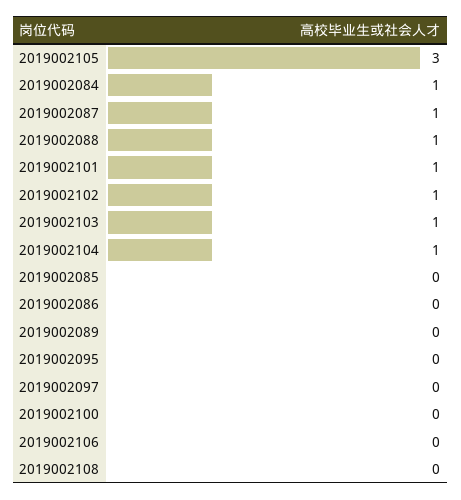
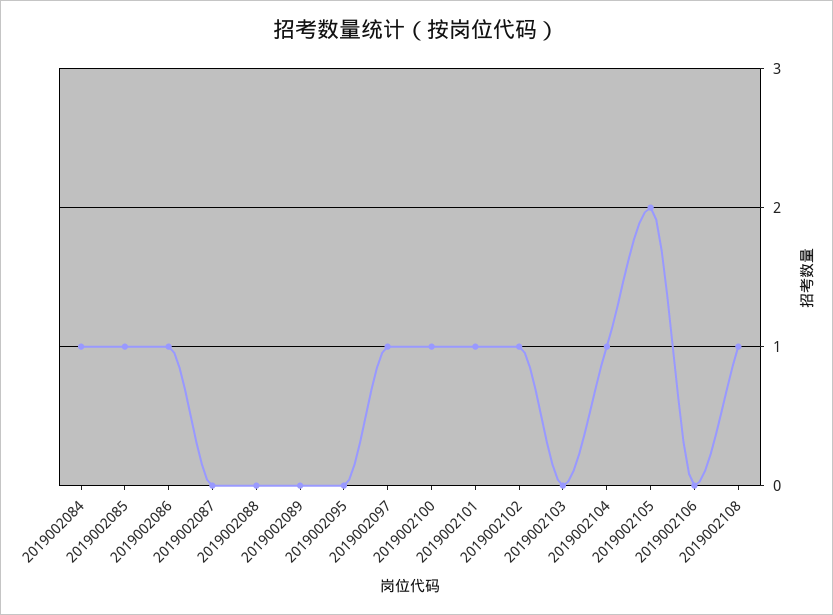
2019002105: 3 -> 2
2019002087: 1 -> 0
2019002088: 1 -> 0
2019002103: 1 -> 0
2019002085: 0 -> 1
2019002086: 0 -> 1
2019002097: 0 -> 1
2019002100: 0 -> 1
2019002108: 0 -> 1

